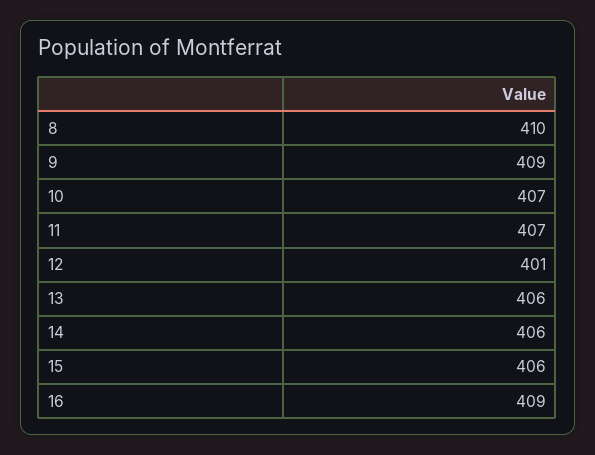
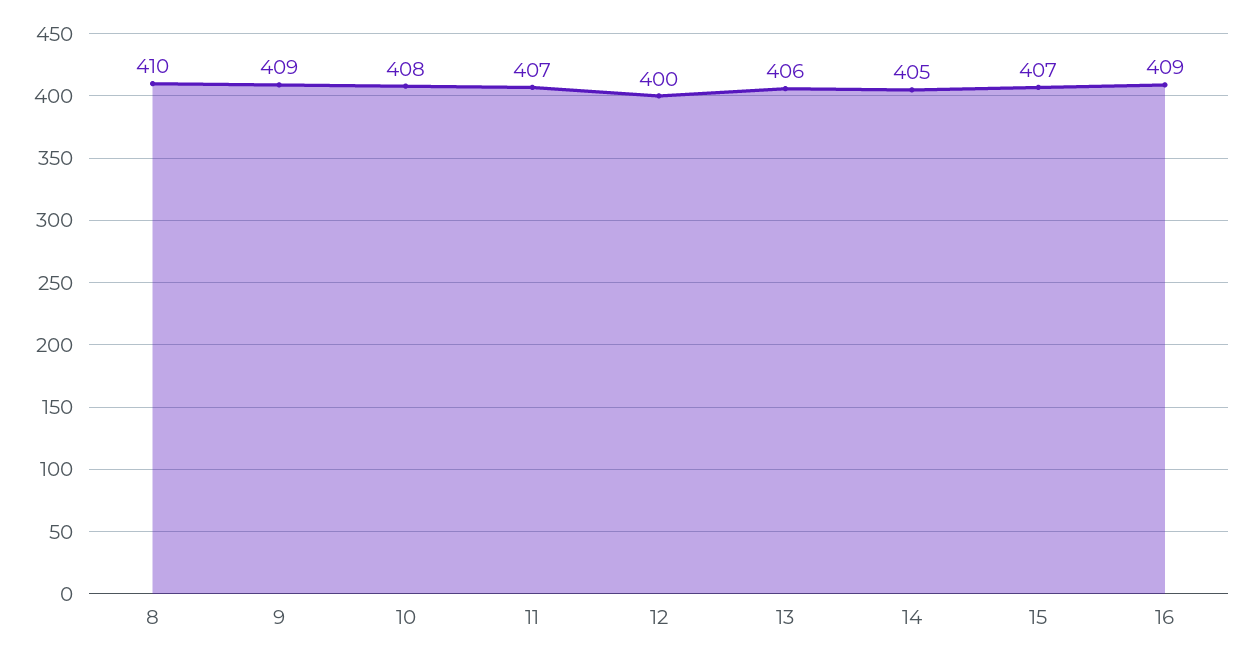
10: 407 -> 408
12: 401 -> 400
14: 406 -> 405
15: 406 -> 407

